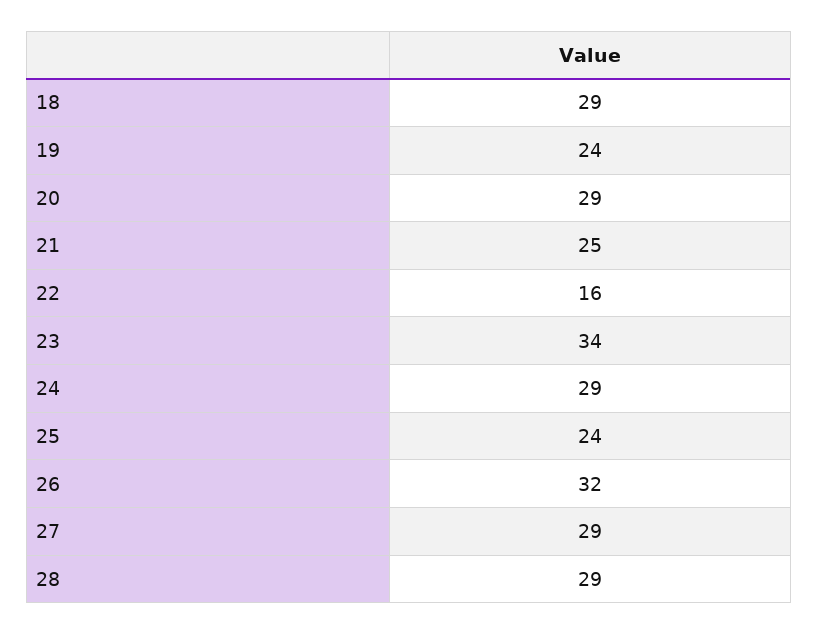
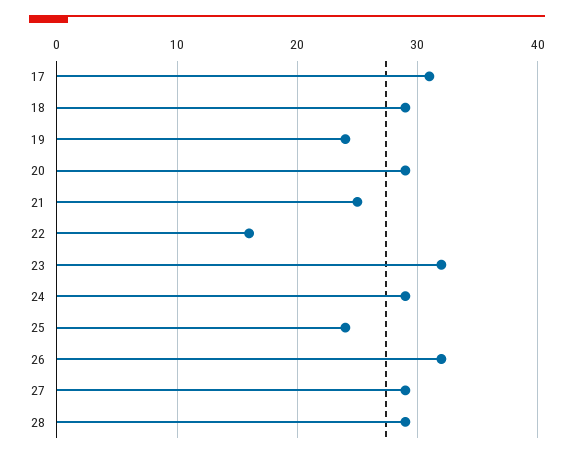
23: 34 -> 32
17: none -> 31

